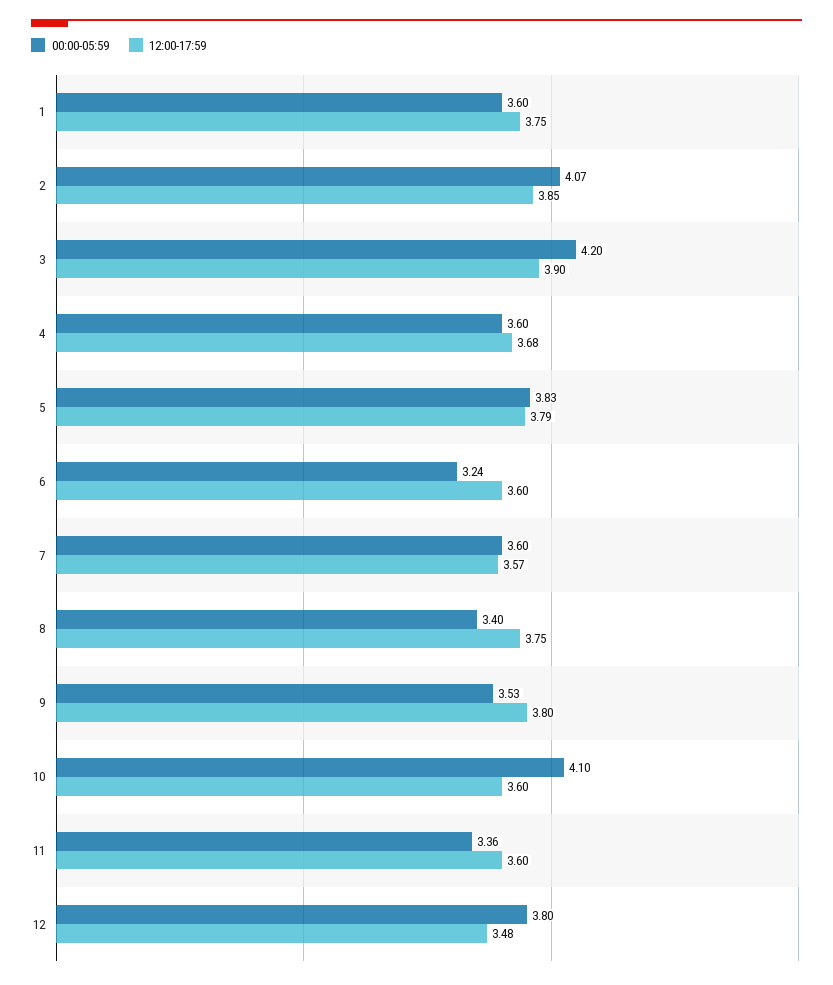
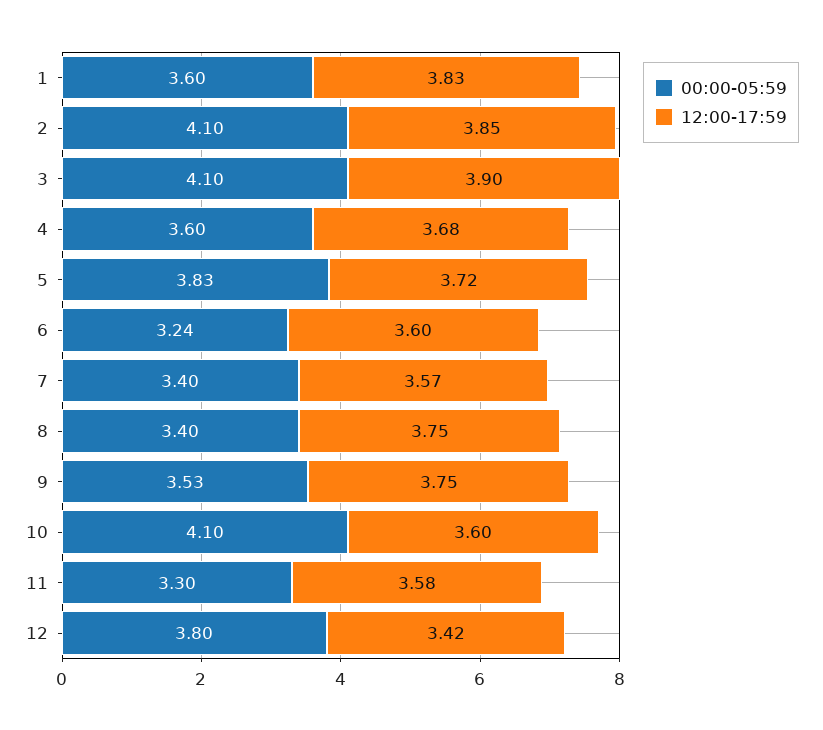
12:00-17:59, 1: 3.75 -> 3.83
00:00-05:59, 2: 4.07 -> 4.1
00:00-05:59, 3: 4.2 -> 4.1
12:00-17:59, 5: 3.79 -> 3.72
00:00-05:59, 7: 3.6 -> 3.4
12:00-17:59, 9: 3.8 -> 3.75
00:00-05:59, 11: 3.36 -> 3.3
12:00-17:59, 11: 3.6 -> 3.58
12:00-17:59, 12: 3.48 -> 3.42

